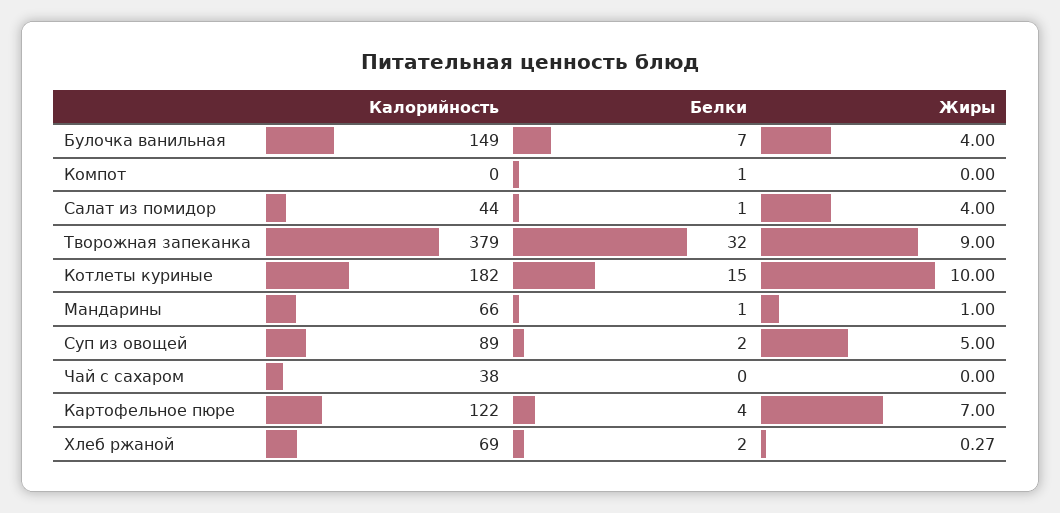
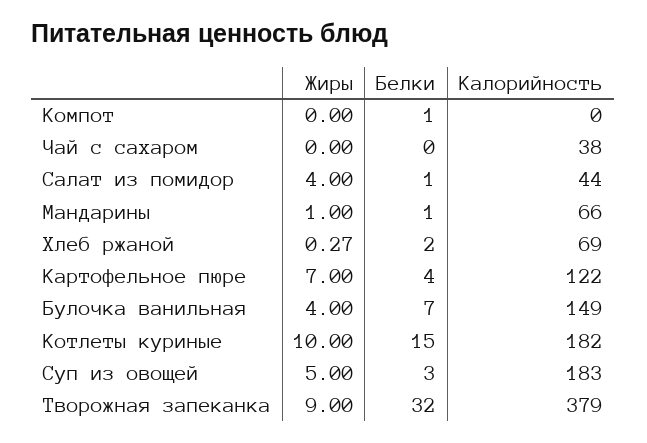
Калорийность, Суп из овощей: 89 -> 183
Белки, Суп из овощей: 2 -> 3

